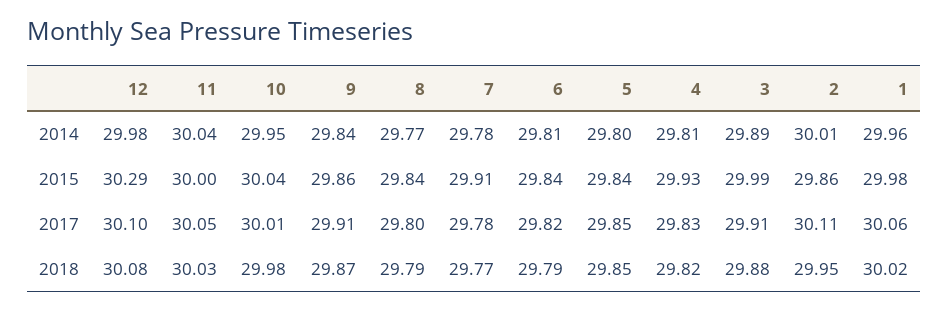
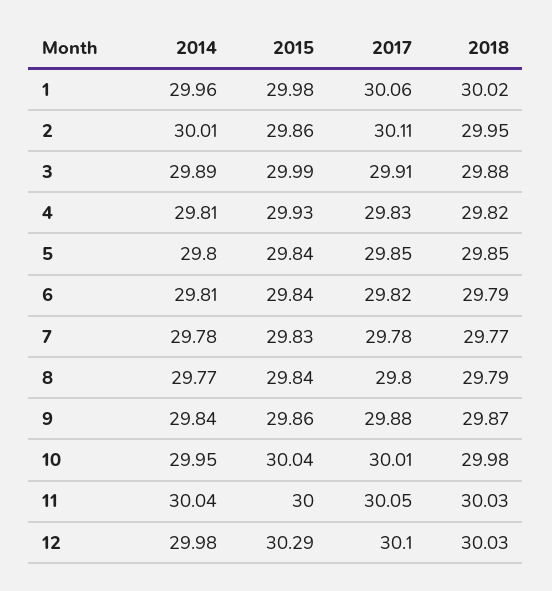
7, 2015: 29.91 -> 29.83
9, 2017: 29.91 -> 29.88
12, 2018: 30.08 -> 30.03

